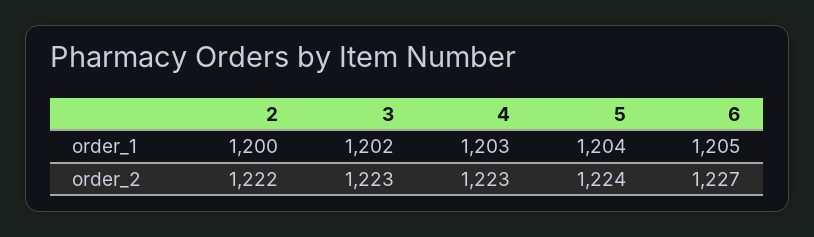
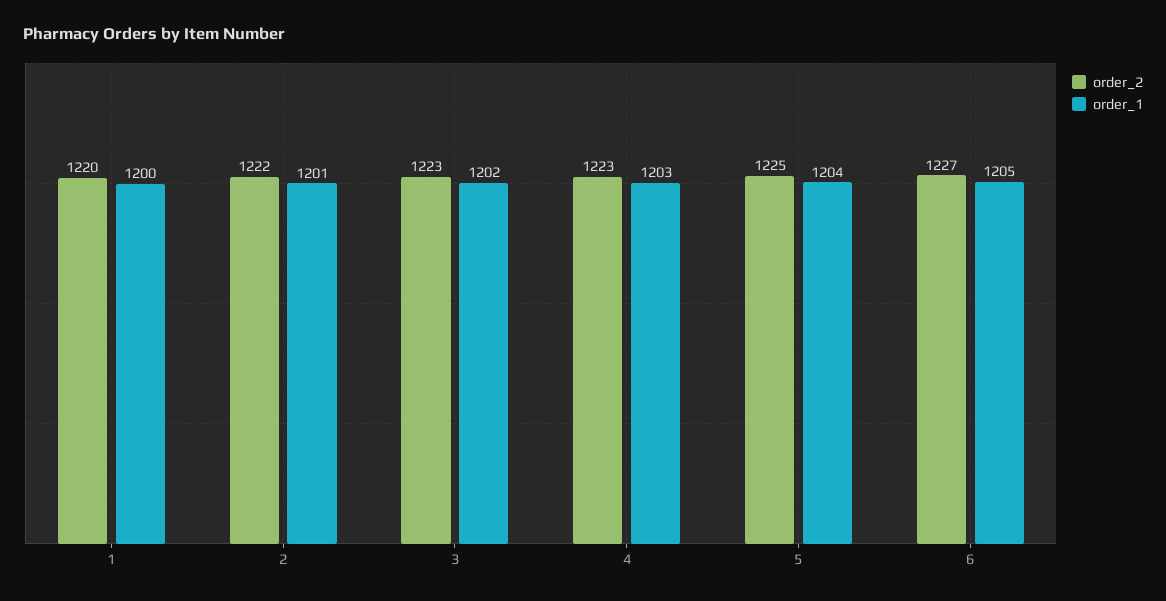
order_1, 2: 1200 -> 1201
order_2, 5: 1224 -> 1225
order_2, 1: none -> 1220
order_1, 1: none -> 1200

